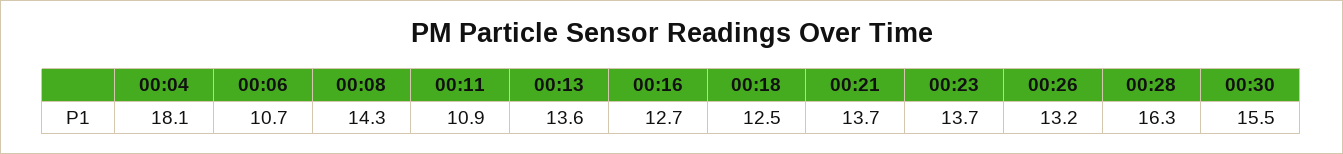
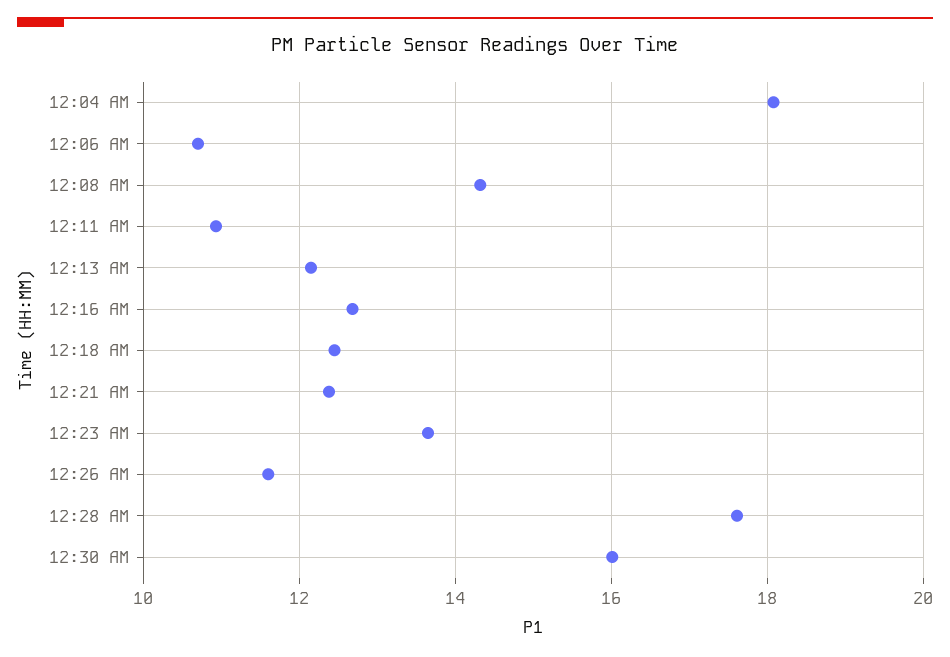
00:13: 13.6 -> 12.2
00:21: 13.7 -> 12.4
00:26: 13.2 -> 11.6
00:28: 16.3 -> 17.6
00:30: 15.5 -> 16

